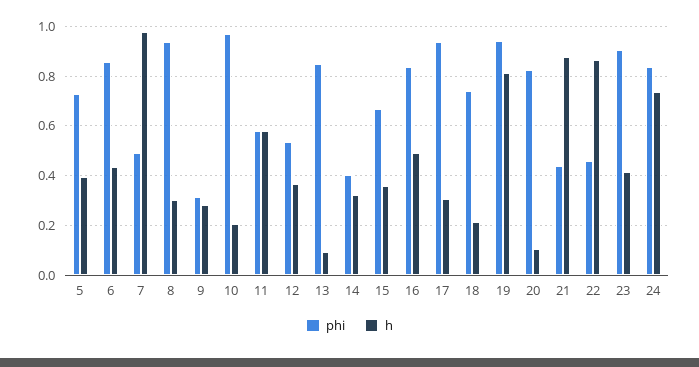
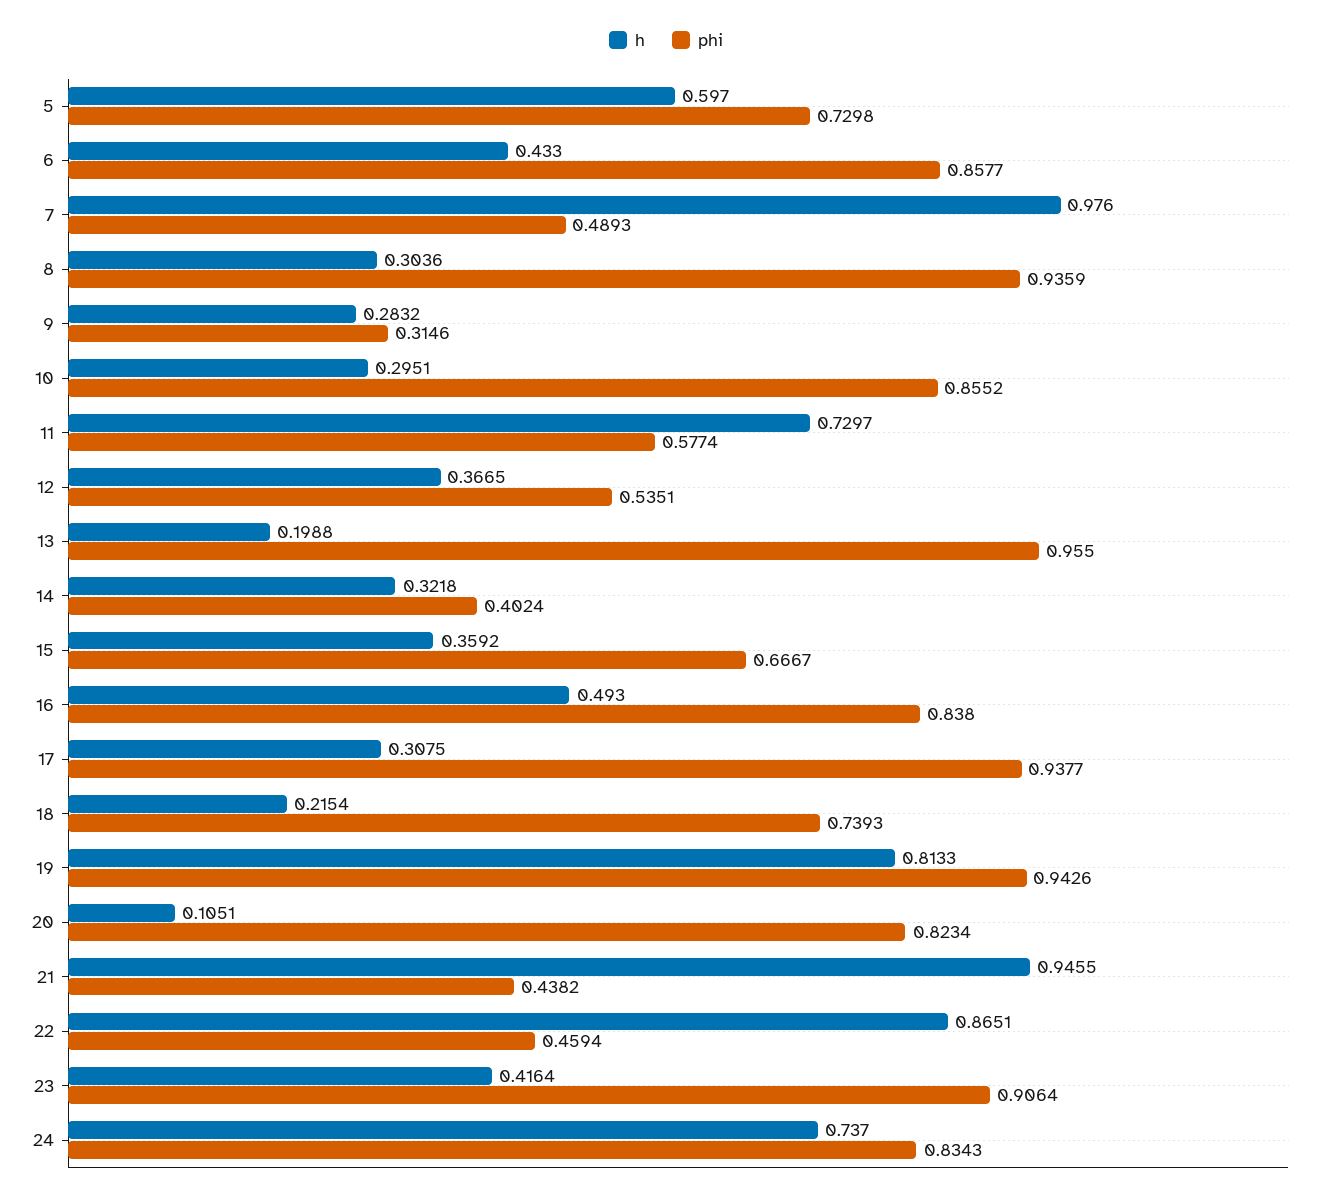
h, 5: 0.4 -> 0.597
phi, 10: 0.975 -> 0.8552
h, 10: 0.2 -> 0.2951
h, 11: 0.575 -> 0.7297
phi, 13: 0.85 -> 0.955
h, 13: 0.1 -> 0.1988
h, 21: 0.875 -> 0.9455

